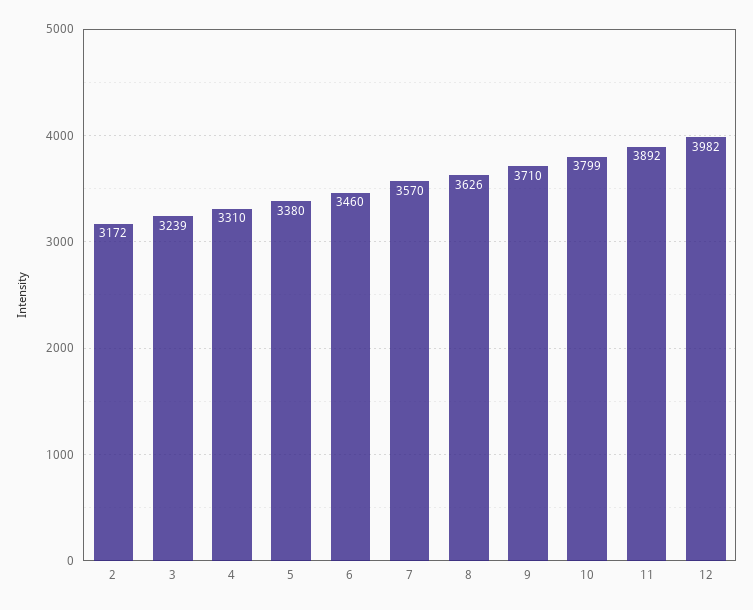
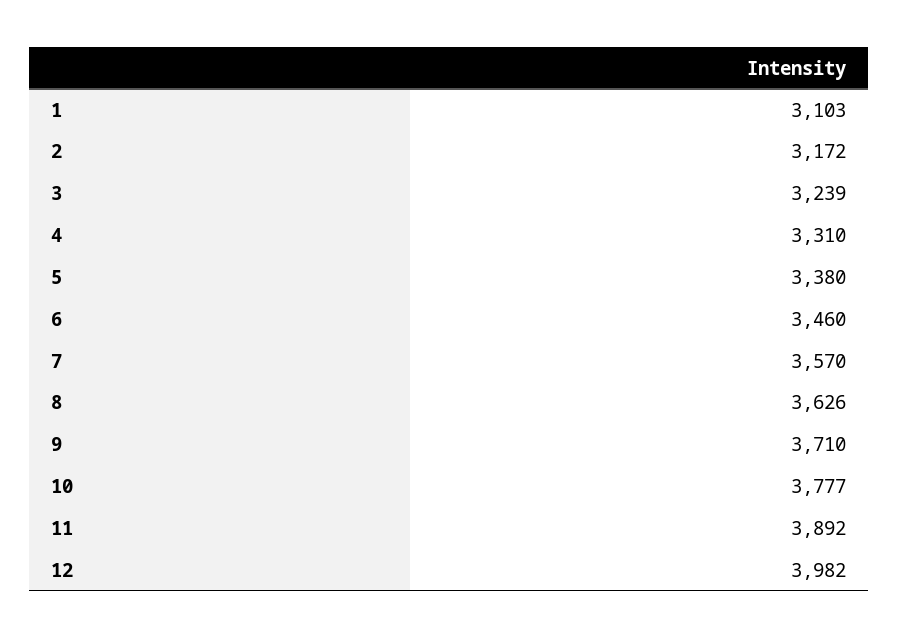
10: 3799 -> 3777
1: none -> 3103

